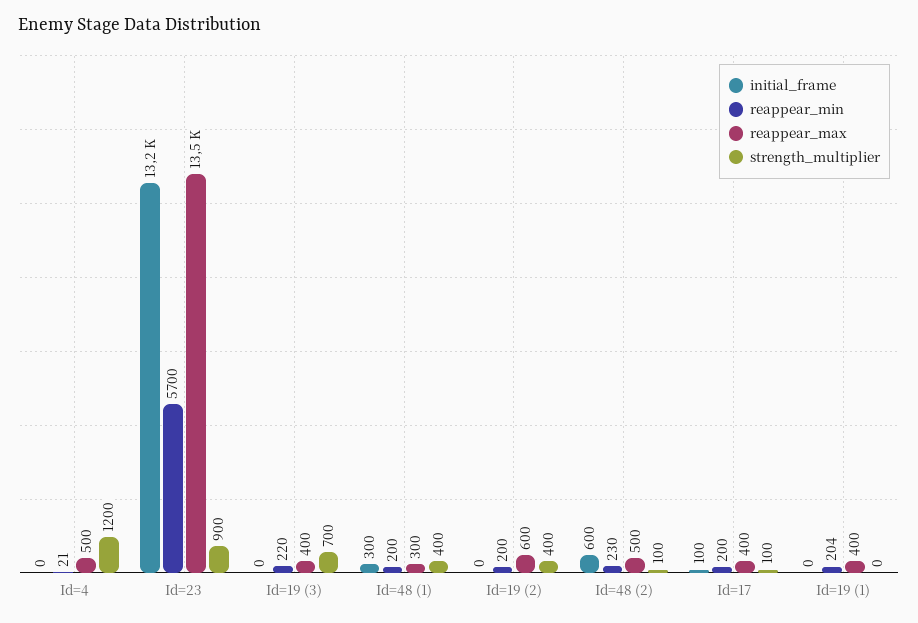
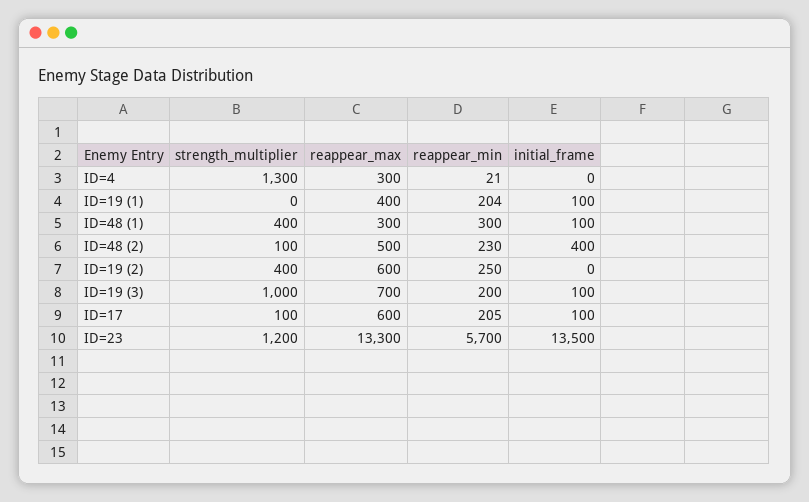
reappear_max, Id=4: 500 -> 300
strength_multiplier, Id=4: 1200 -> 1300
initial_frame, Id=23: 13200 -> 13500
reappear_max, Id=23: 13500 -> 13300
strength_multiplier, Id=23: 900 -> 1200
initial_frame, Id=19 (3): 0 -> 100
reappear_min, Id=19 (3): 220 -> 200
reappear_max, Id=19 (3): 400 -> 700
strength_multiplier, Id=19 (3): 700 -> 1000
initial_frame, Id=48 (1): 300 -> 100
reappear_min, Id=48 (1): 200 -> 300
reappear_min, Id=19 (2): 200 -> 250
initial_frame, Id=48 (2): 600 -> 400
reappear_min, Id=17: 200 -> 205
reappear_max, Id=17: 400 -> 600
initial_frame, Id=19 (1): 0 -> 100

